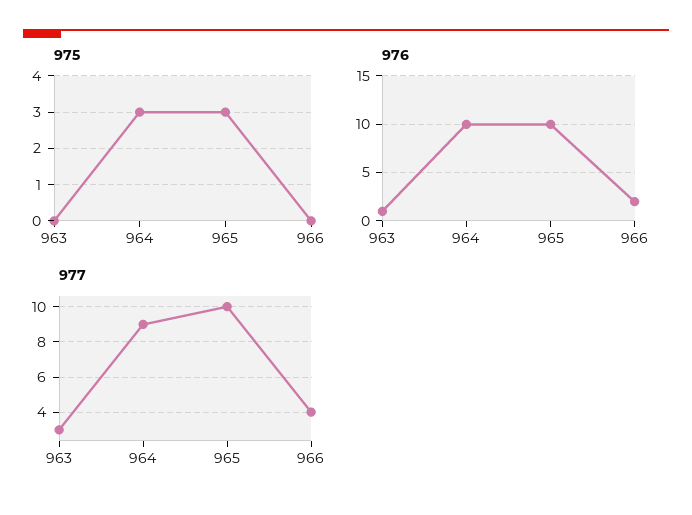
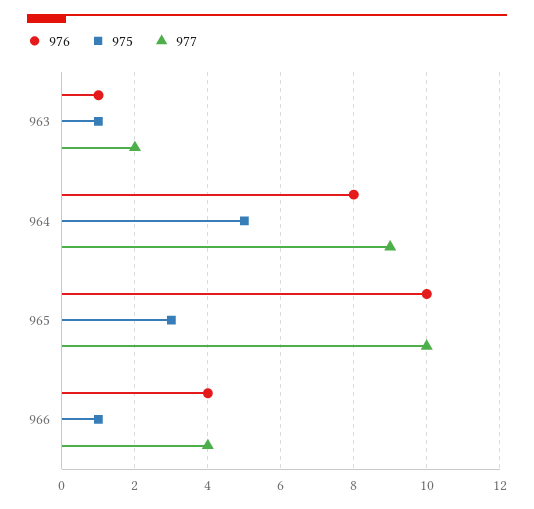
975, 963: 0 -> 1
975, 964: 3 -> 5
975, 966: 0 -> 1
976, 964: 10 -> 8
976, 966: 2 -> 4
977, 963: 3 -> 2

